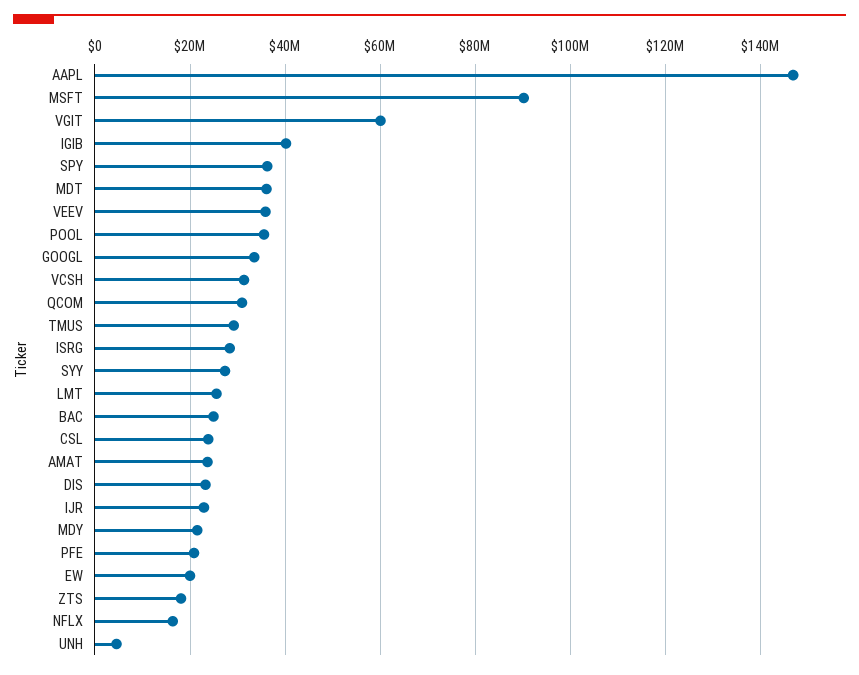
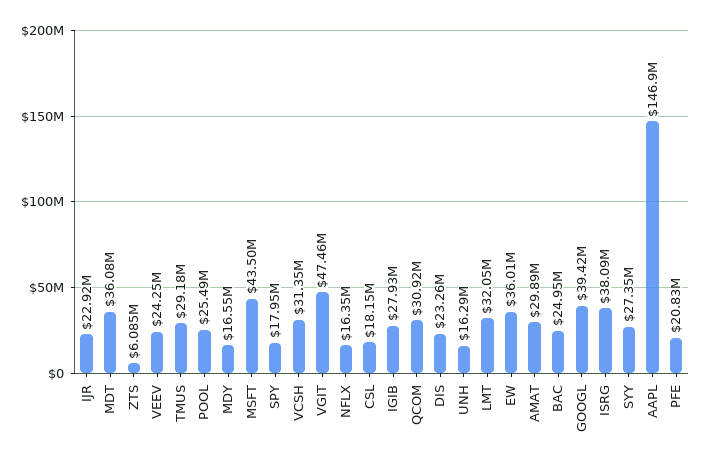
MSFT: 90000000 -> 43500000
VGIT: 60000000 -> 47460000
IGIB: 40000000 -> 27930000
SPY: 36000000 -> 17950000
VEEV: 36000000 -> 24250000
POOL: 36000000 -> 25490000
GOOGL: 34000000 -> 39420000
ISRG: 28000000 -> 38090000
LMT: 26000000 -> 32050000
CSL: 24000000 -> 18150000
AMAT: 24000000 -> 29890000
MDY: 22000000 -> 16550000
EW: 20000000 -> 36010000
ZTS: 18000000 -> 6085000
UNH: 4000000 -> 16290000

